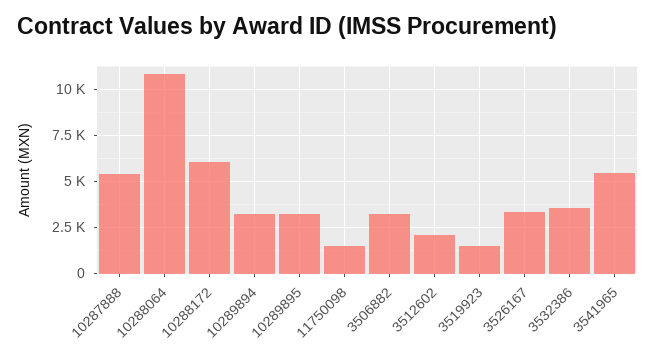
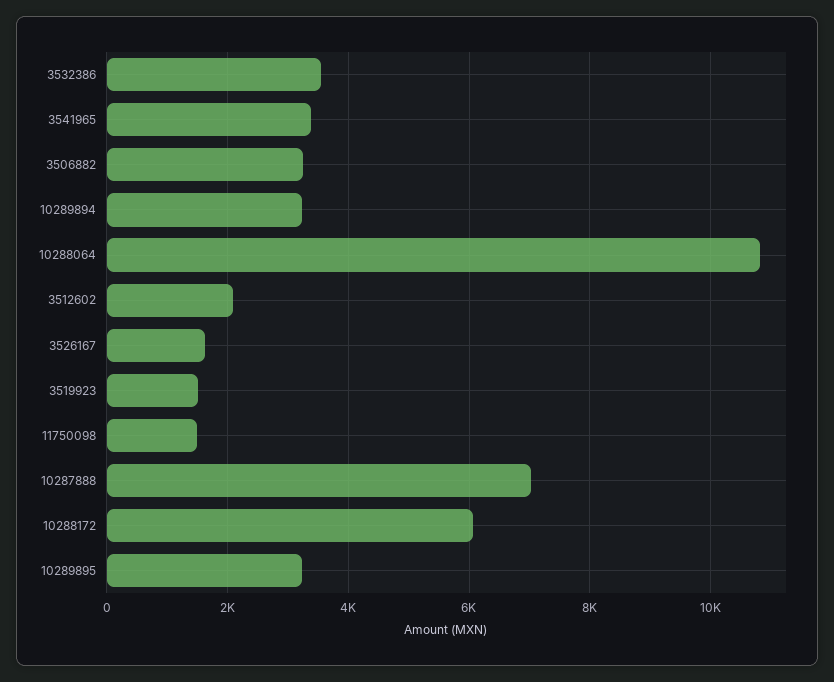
10287888: 5500 -> 7000
3526167: 3500 -> 1600
3541965: 5500 -> 3400

